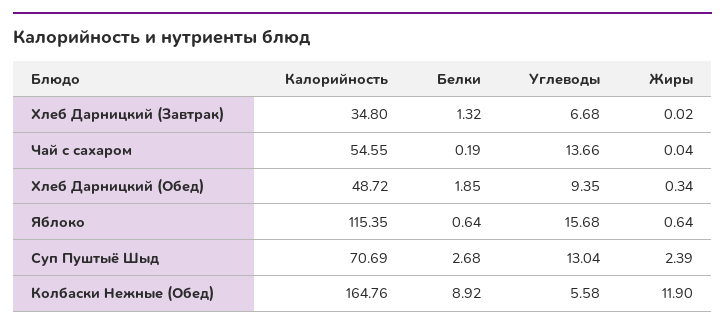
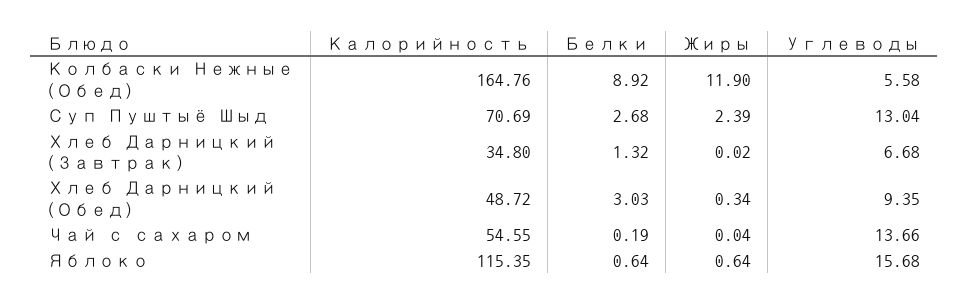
Белки, Хлеб Дарницкий (Обед): 1.85 -> 3.03

